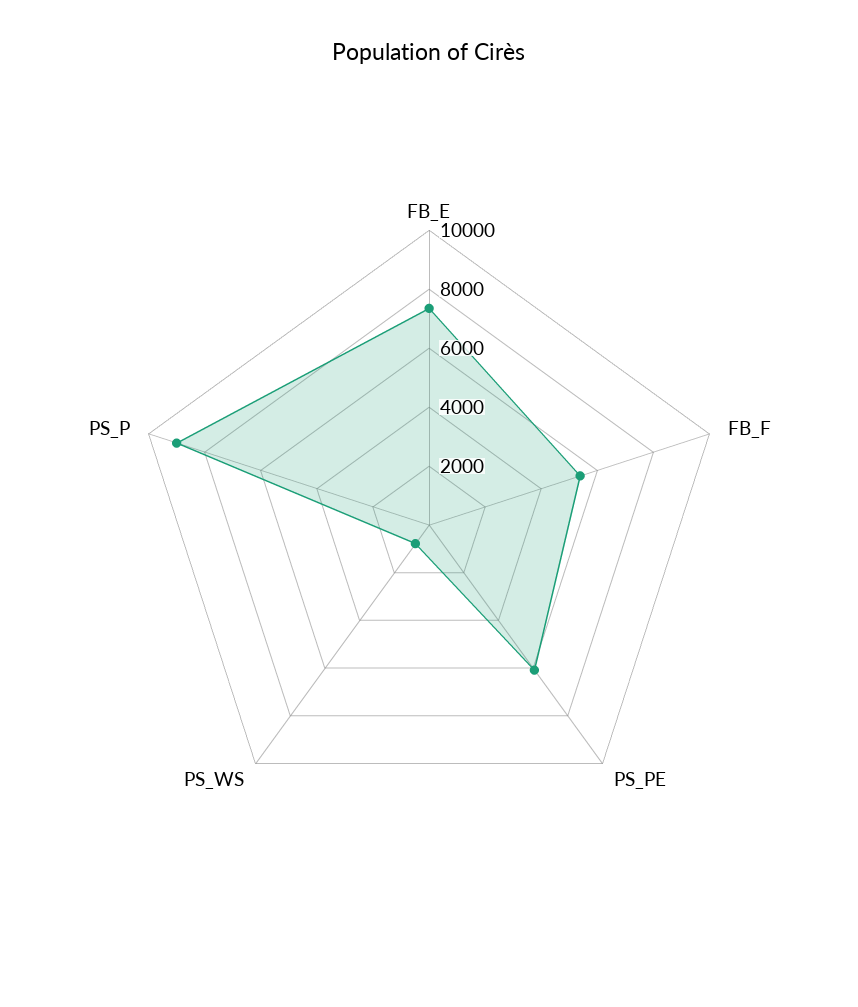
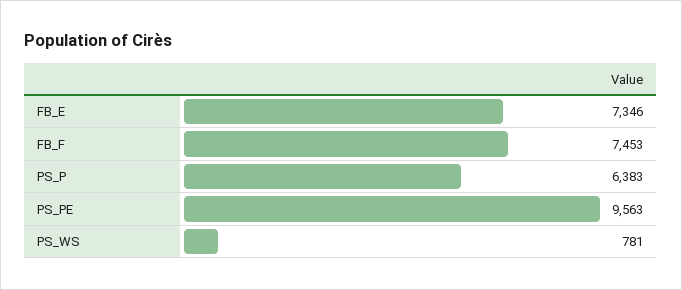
FB_F: 5500 -> 7453
PS_PE: 6000 -> 9563
PS_P: 9000 -> 6383

